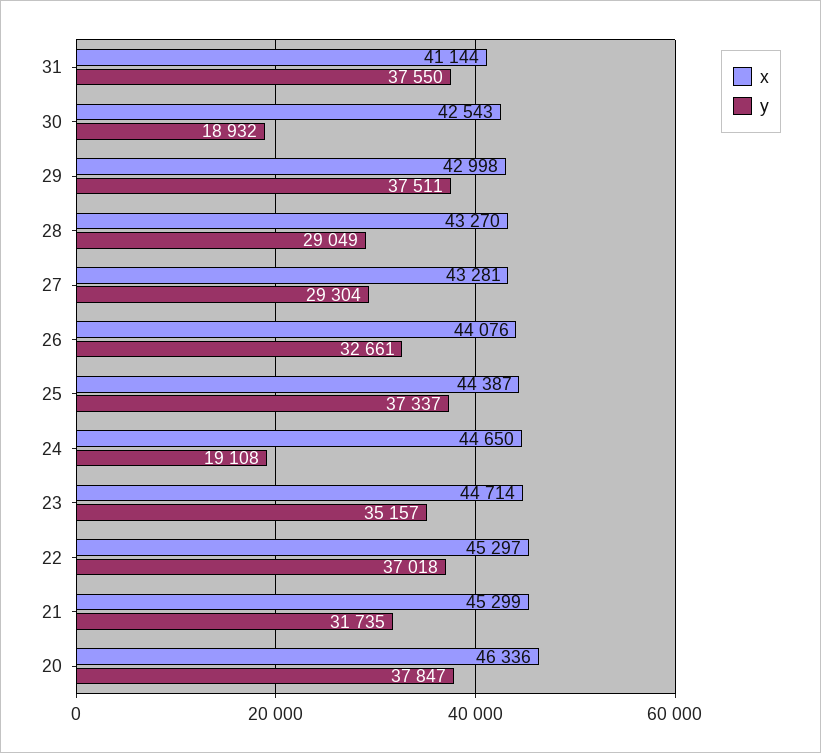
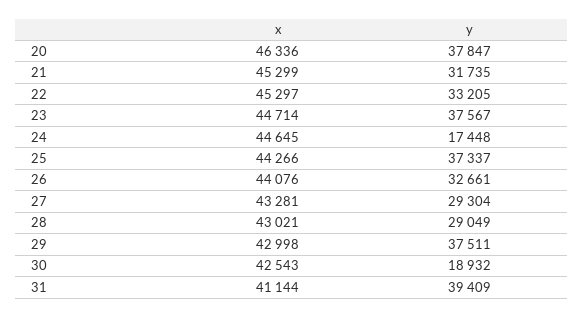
y, 31: 37550 -> 39409
x, 28: 43270 -> 43021
x, 25: 44387 -> 44266
x, 24: 44650 -> 44645
y, 24: 19108 -> 17448
y, 23: 35157 -> 37567
y, 22: 37018 -> 33205

